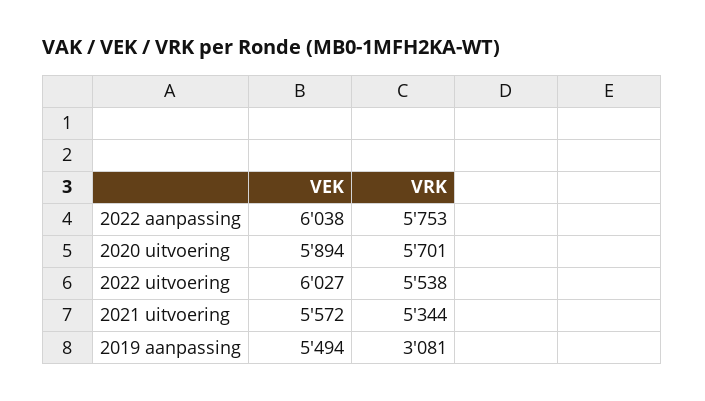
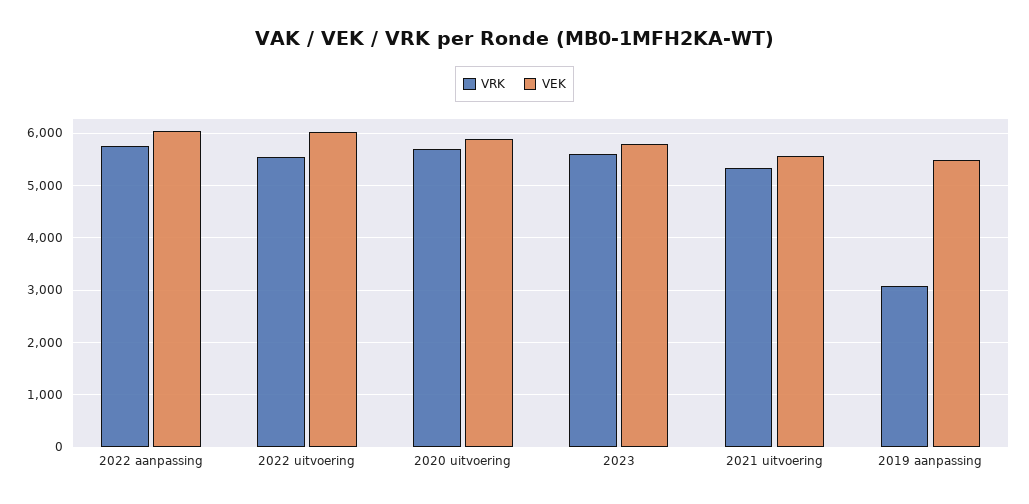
VRK, 2023: none -> 5600
VEK, 2023: none -> 5800

